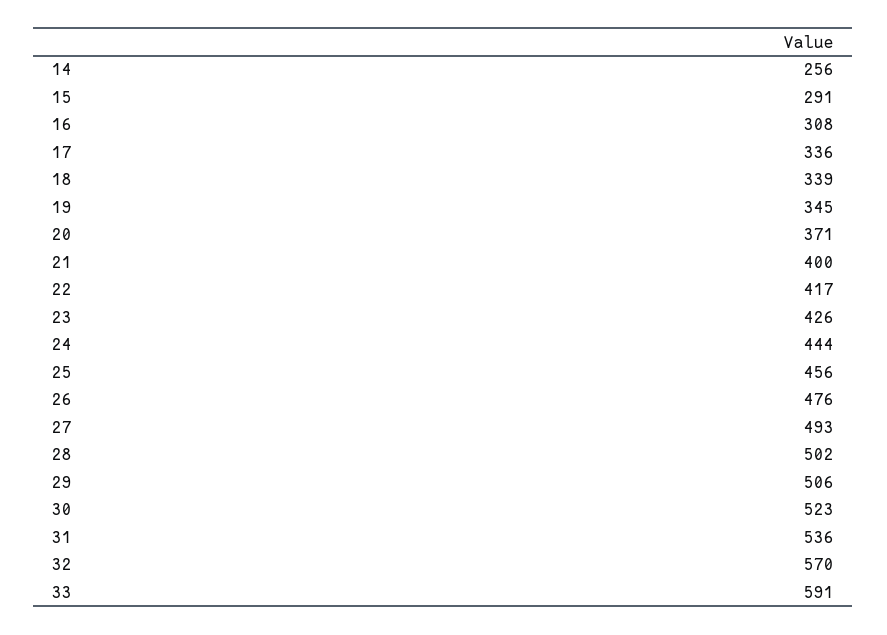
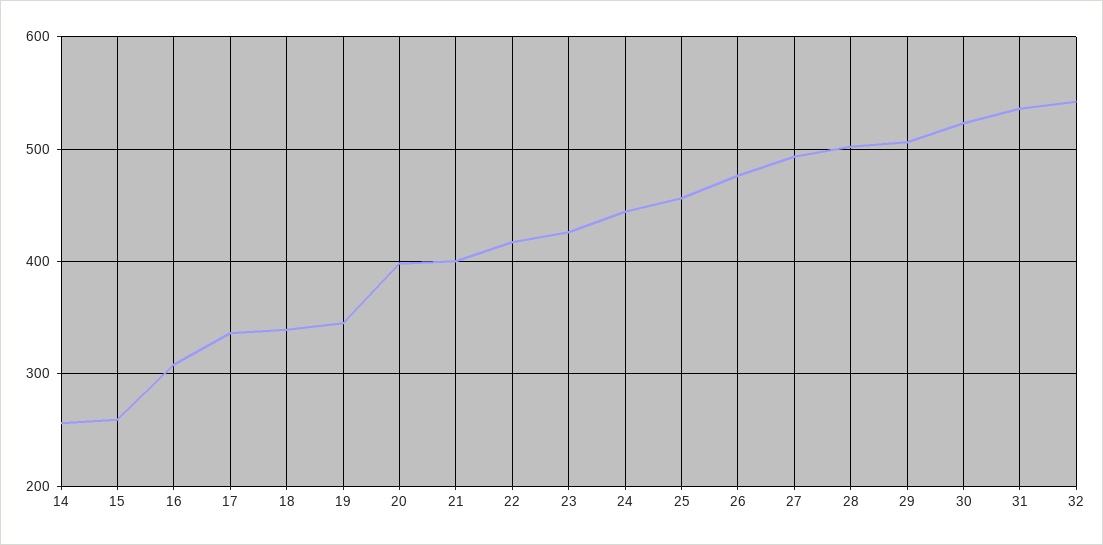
15: 291 -> 260
20: 371 -> 400
32: 570 -> 540
33: 591 -> none

